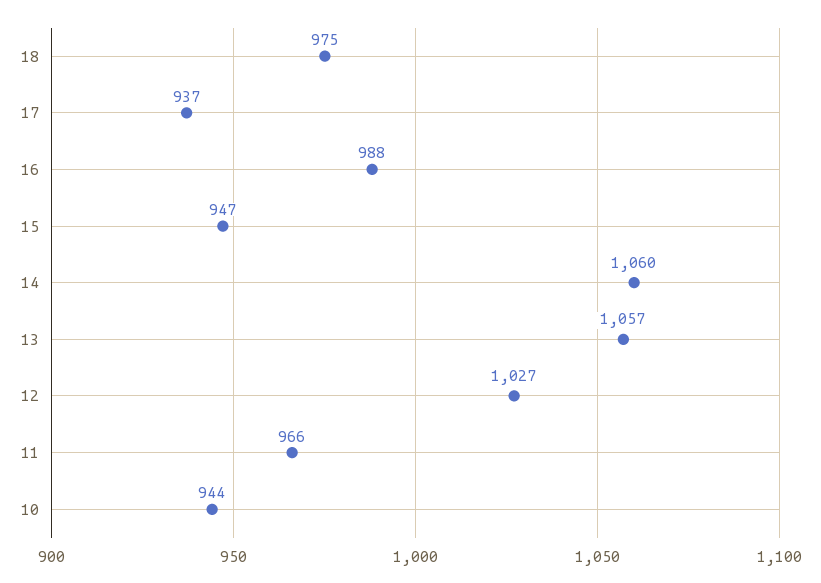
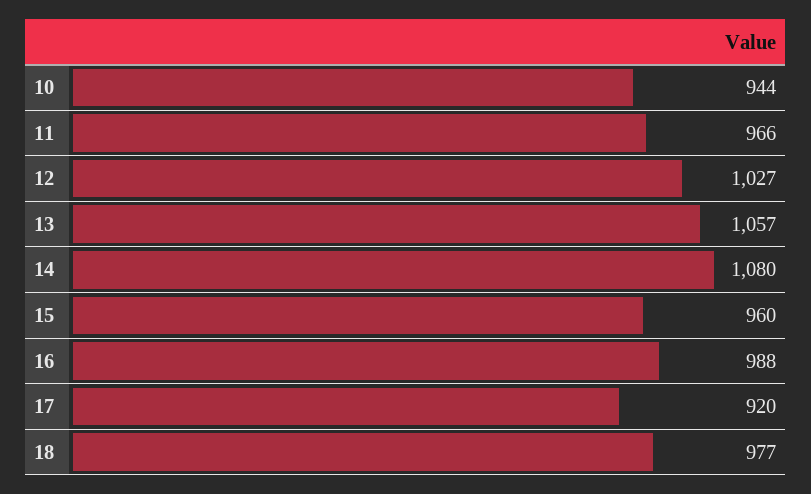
18: 975 -> 977
17: 937 -> 920
15: 947 -> 960
14: 1060 -> 1080

